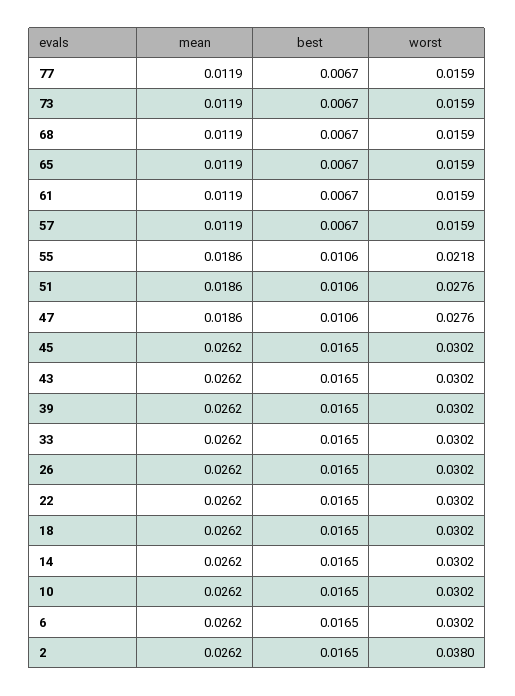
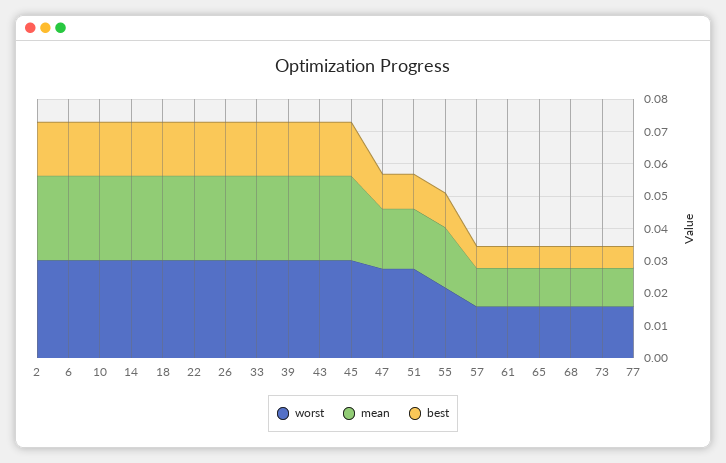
worst, 2: 0.038 -> 0.03

